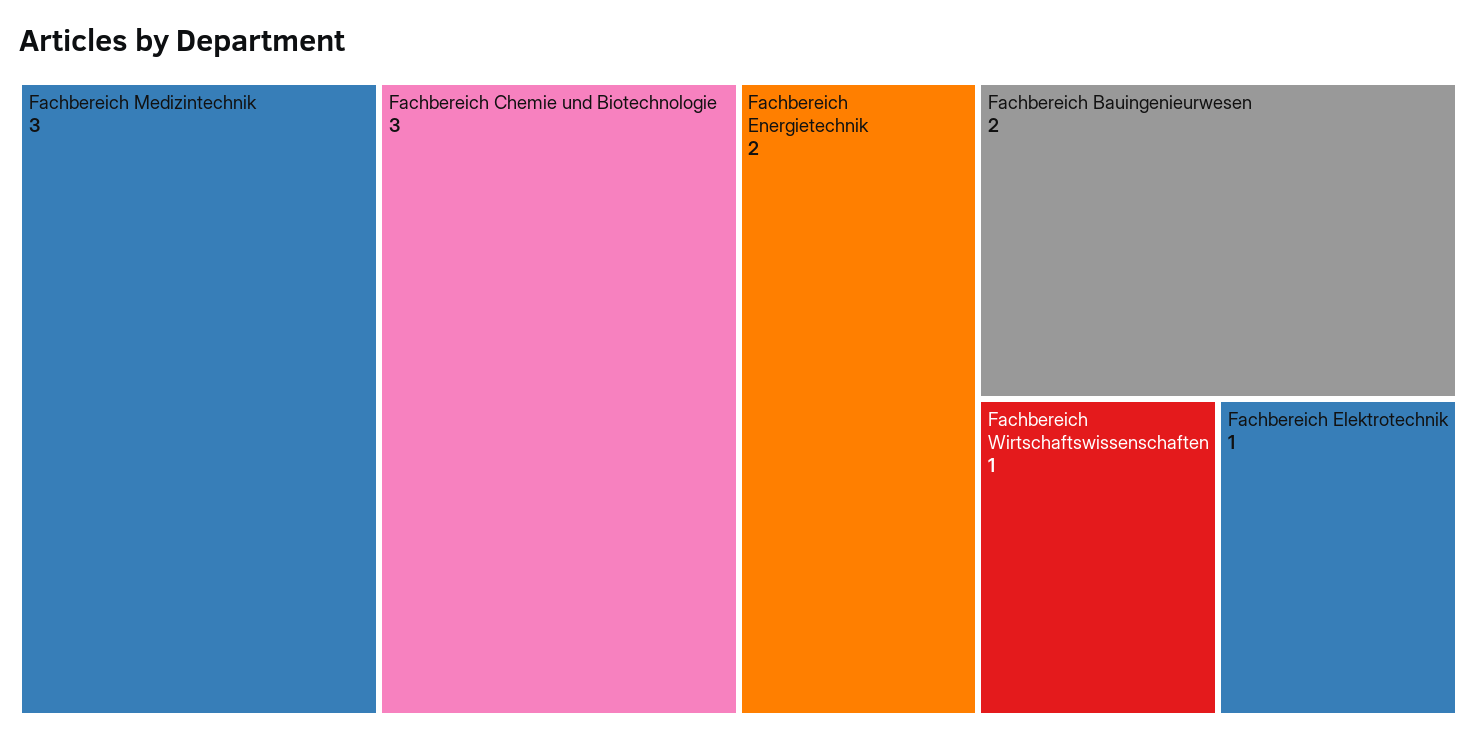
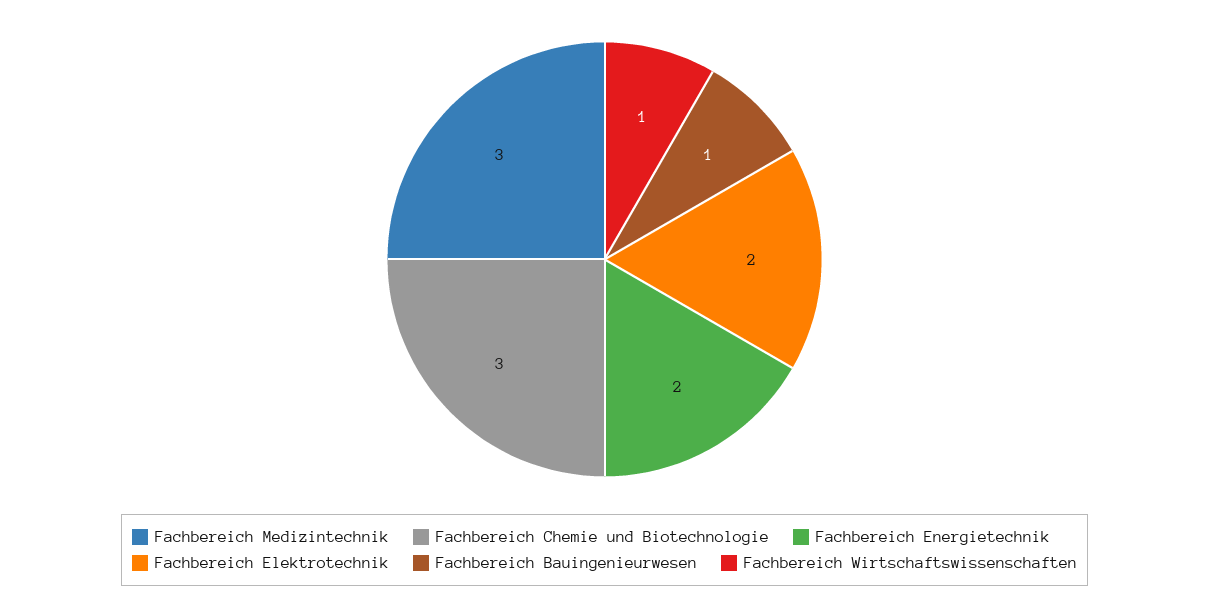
Fachbereich Bauingenieurwesen: 2 -> 1
Fachbereich Elektrotechnik: 1 -> 2

